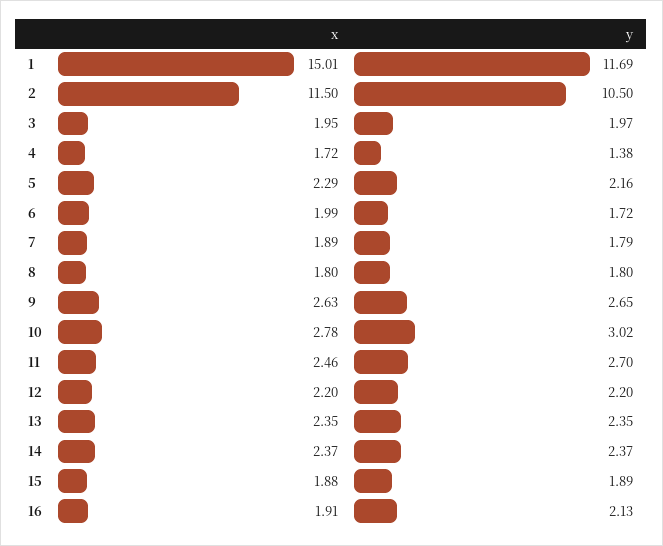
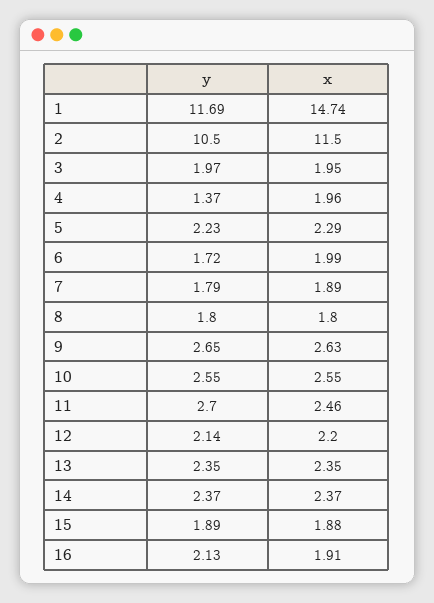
x, 1: 15.01 -> 14.74
x, 4: 1.72 -> 1.96
y, 4: 1.38 -> 1.37
y, 5: 2.16 -> 2.23
x, 10: 2.78 -> 2.55
y, 10: 3.02 -> 2.55
y, 12: 2.2 -> 2.14

